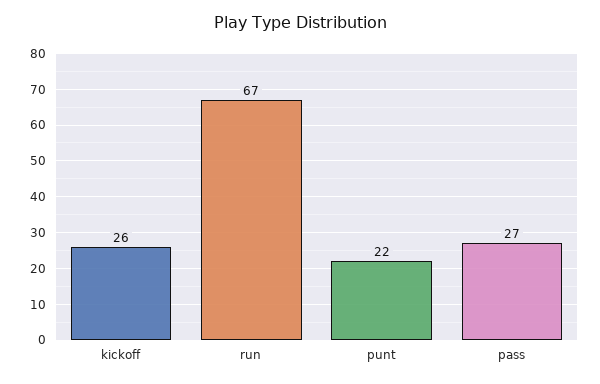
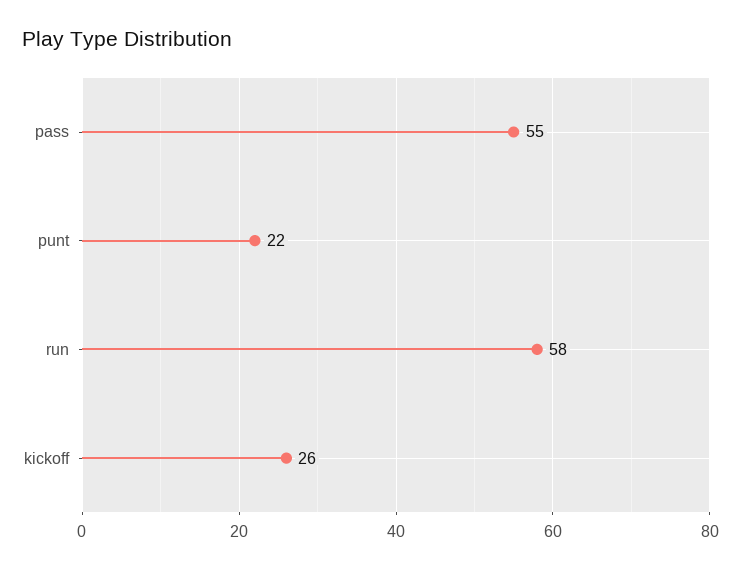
run: 67 -> 58
pass: 27 -> 55

